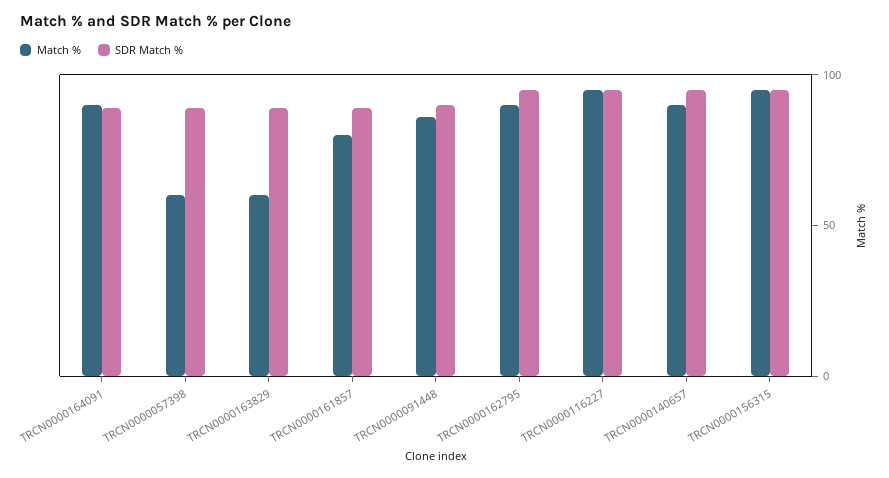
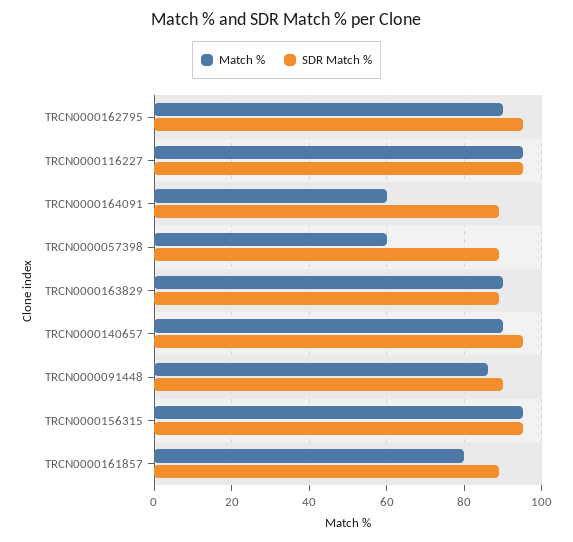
Match %, TRCN0000164091: 90 -> 60
Match %, TRCN0000163829: 60 -> 90

